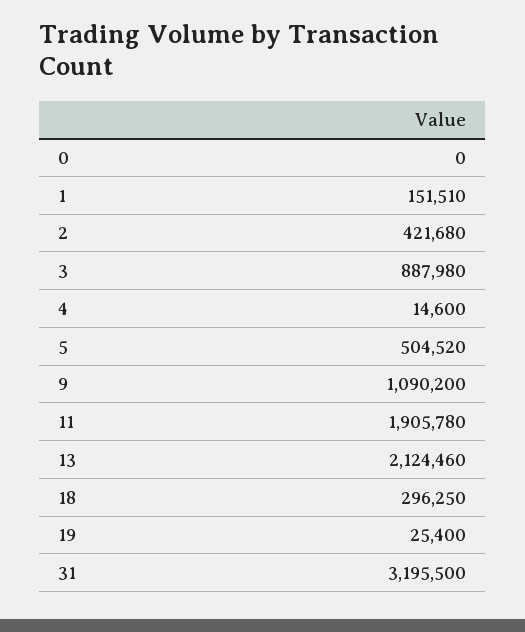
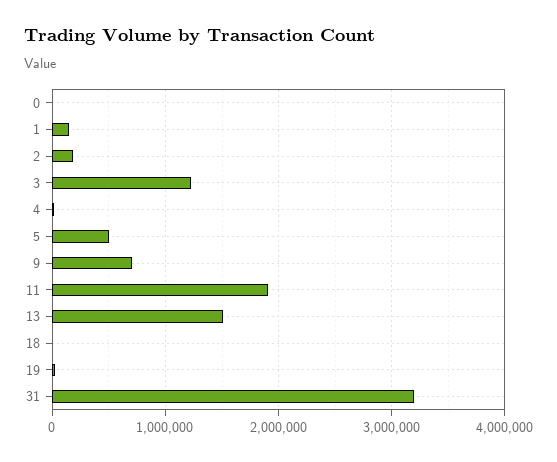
2: 421680 -> 200000
3: 887980 -> 1200000
9: 1090200 -> 700000
13: 2124460 -> 1500000
18: 296250 -> 0

